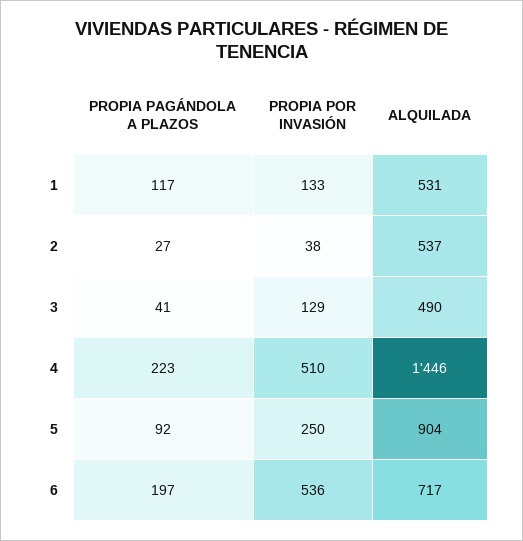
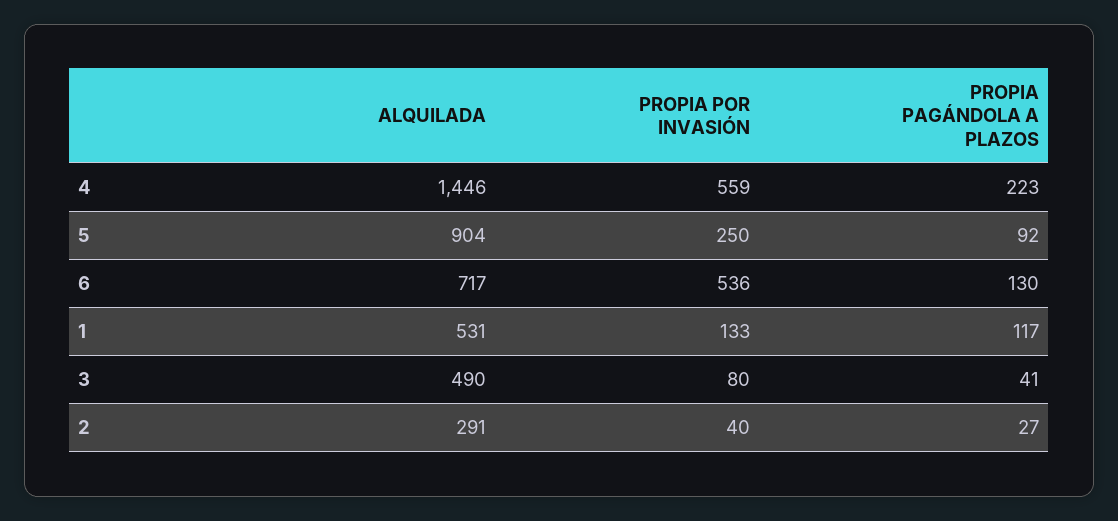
PROPIA POR INVASIÓN, 2: 38 -> 40
ALQUILADA, 2: 537 -> 291
PROPIA POR INVASIÓN, 3: 129 -> 80
PROPIA POR INVASIÓN, 4: 510 -> 559
PROPIA PAGÁNDOLA A PLAZOS, 6: 197 -> 130

